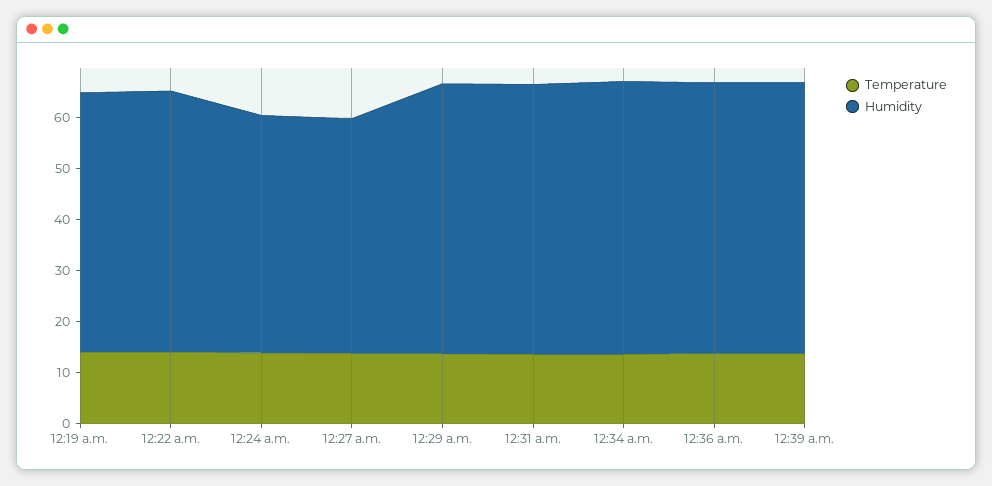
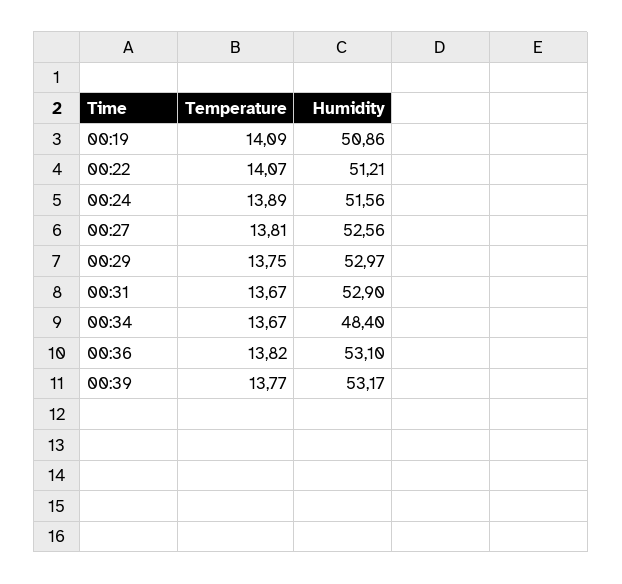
Humidity, 12:24 a.m.: 46 -> 51.56
Humidity, 12:27 a.m.: 46 -> 52.56
Humidity, 12:34 a.m.: 54 -> 48.4

